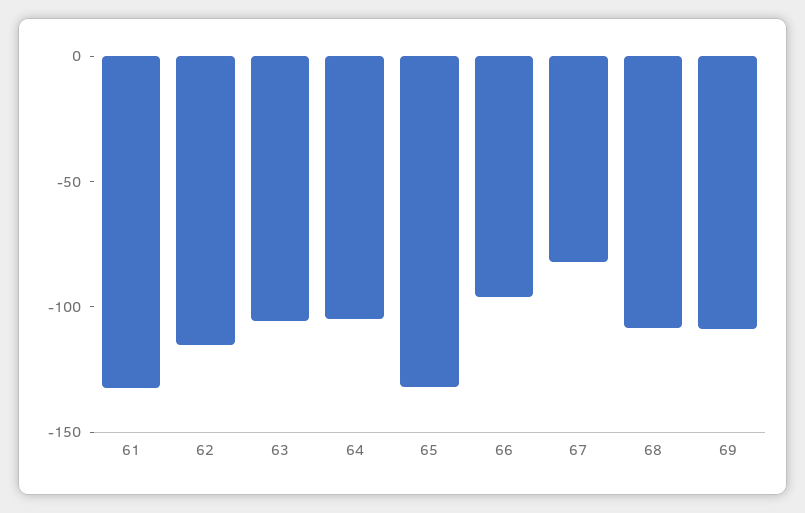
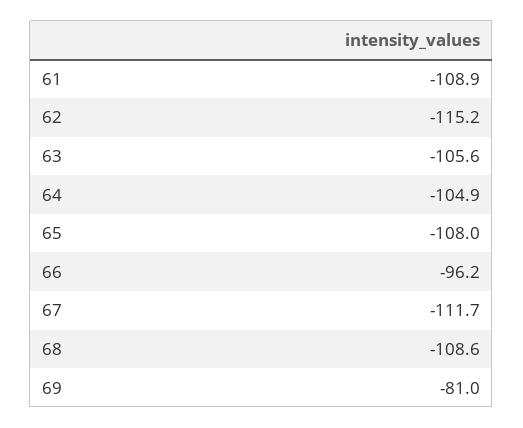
61: -130 -> -108.9
65: -130 -> -108
67: -80 -> -111.7
69: -110 -> -81

